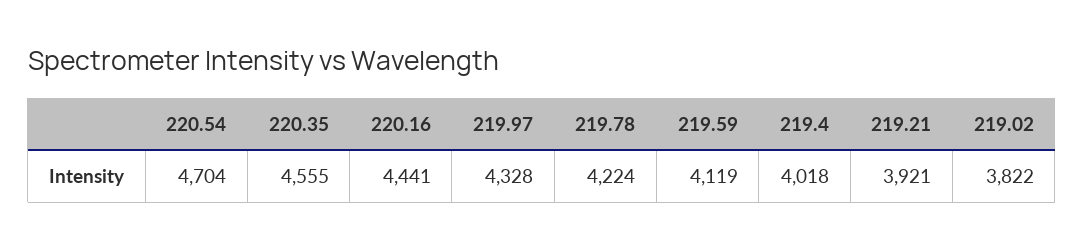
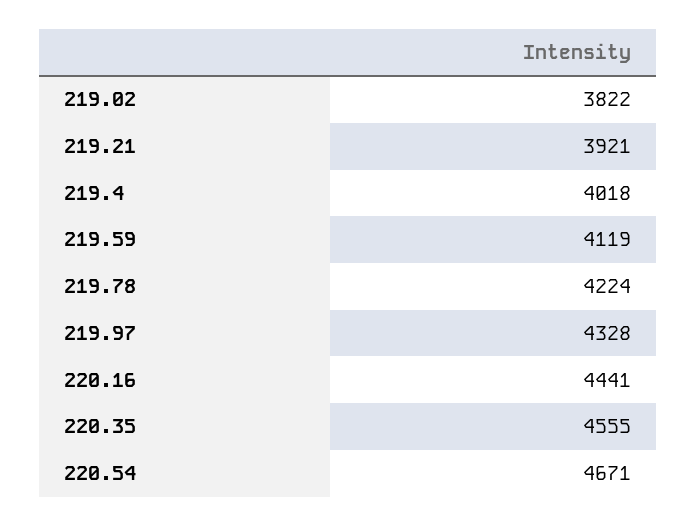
220.54: 4704 -> 4671

